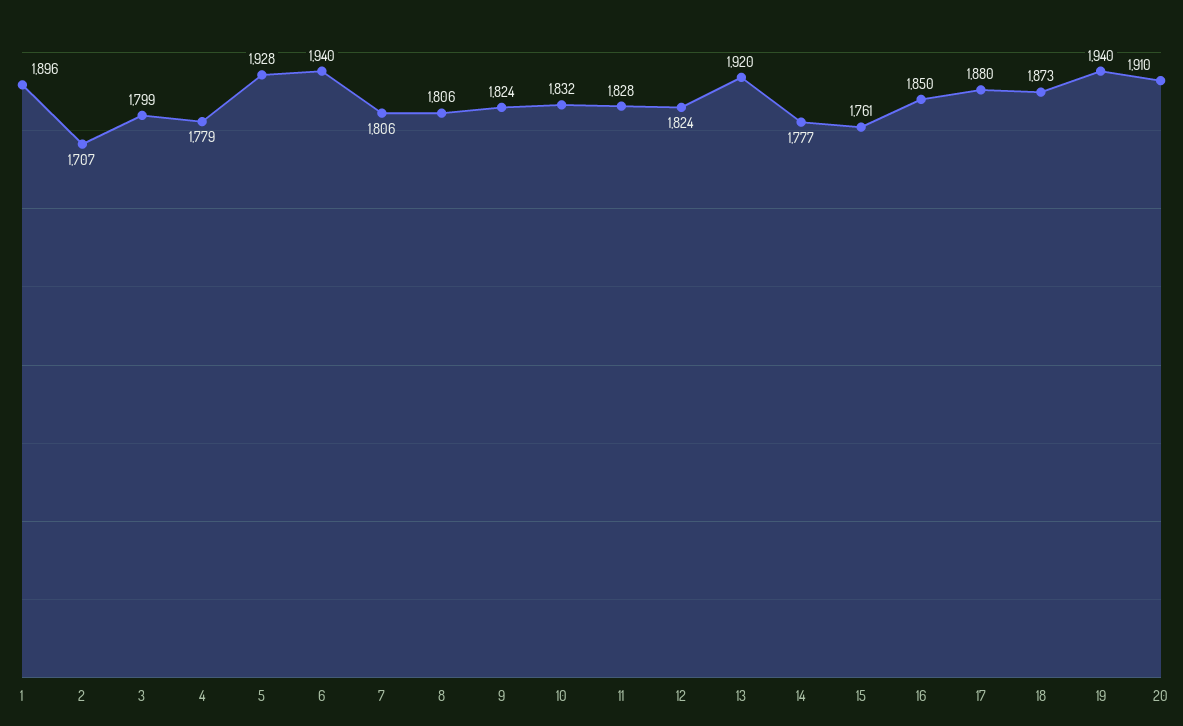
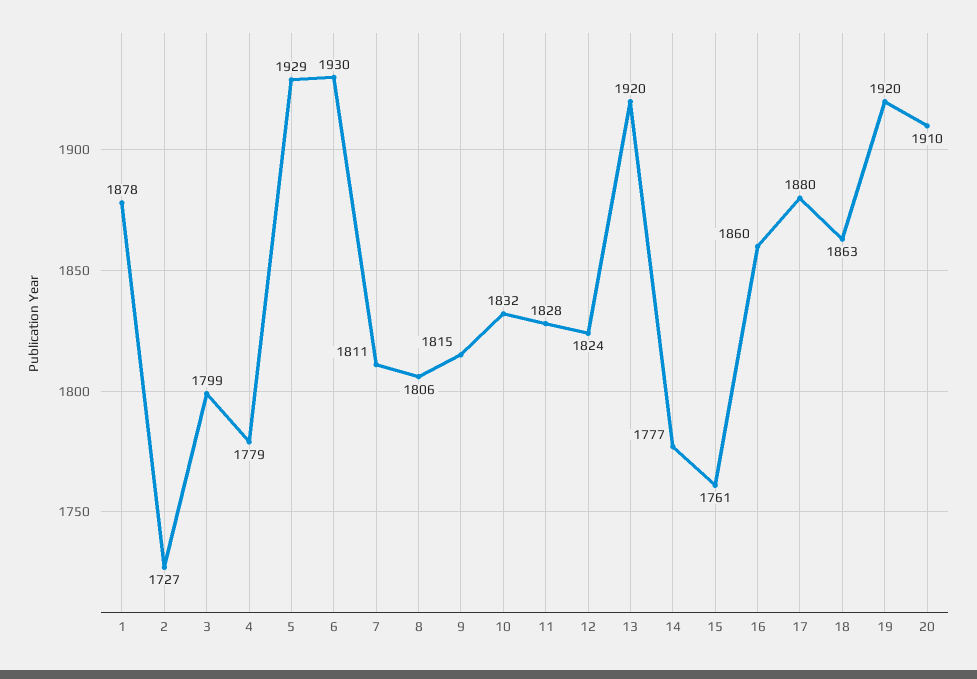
1: 1896 -> 1878
2: 1707 -> 1727
5: 1928 -> 1929
6: 1940 -> 1930
7: 1806 -> 1811
9: 1824 -> 1815
16: 1850 -> 1860
18: 1873 -> 1863
19: 1940 -> 1920

